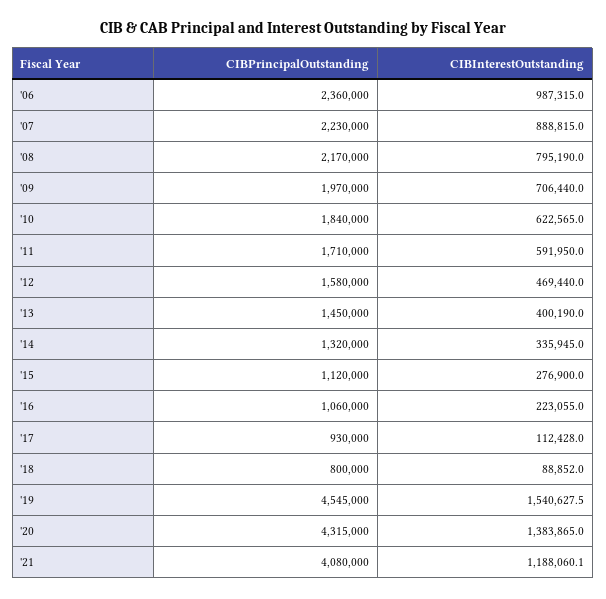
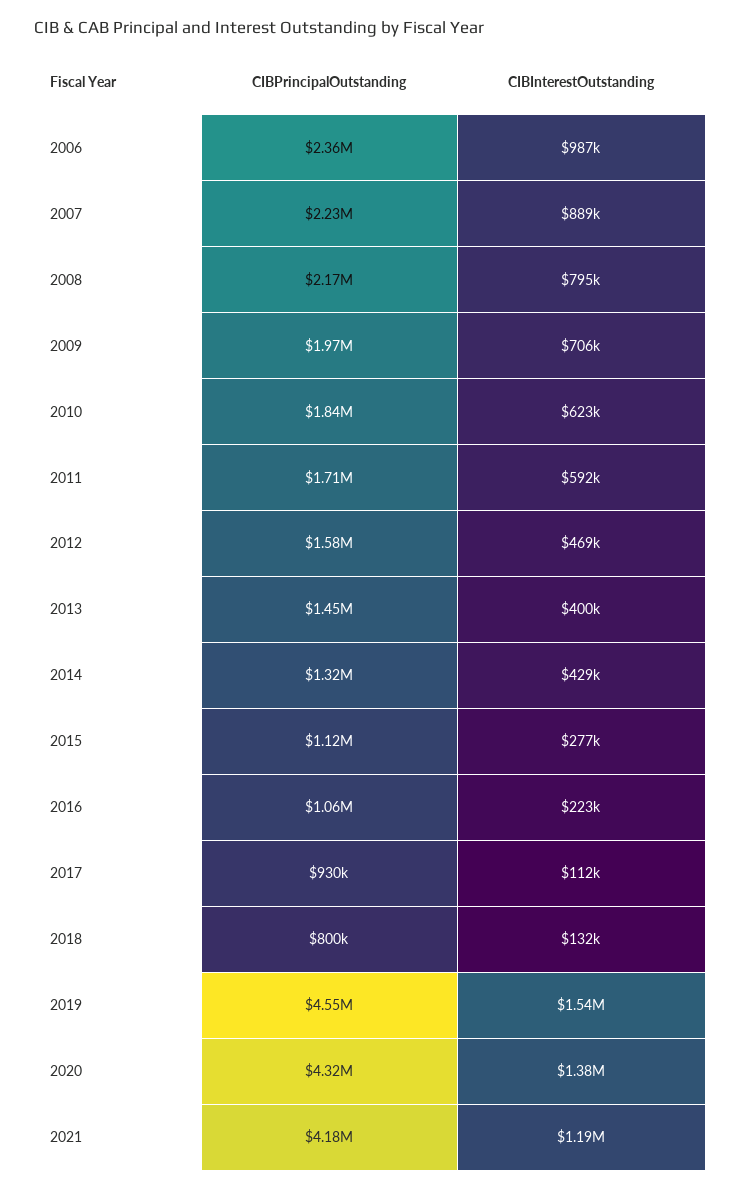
CIBInterestOutstanding, '14: 335945 -> 429000
CIBInterestOutstanding, '18: 88852 -> 132000
CIBPrincipalOutstanding, '21: 4080000 -> 4180000

